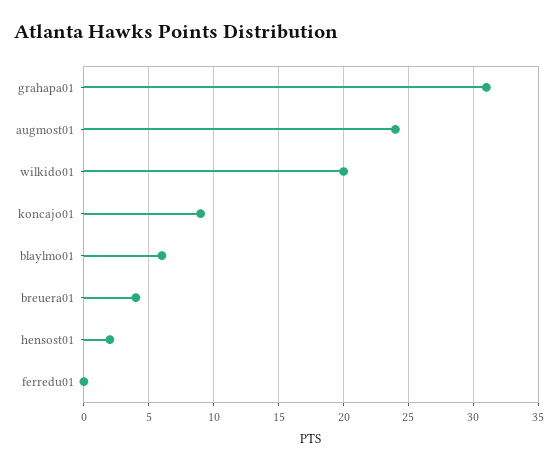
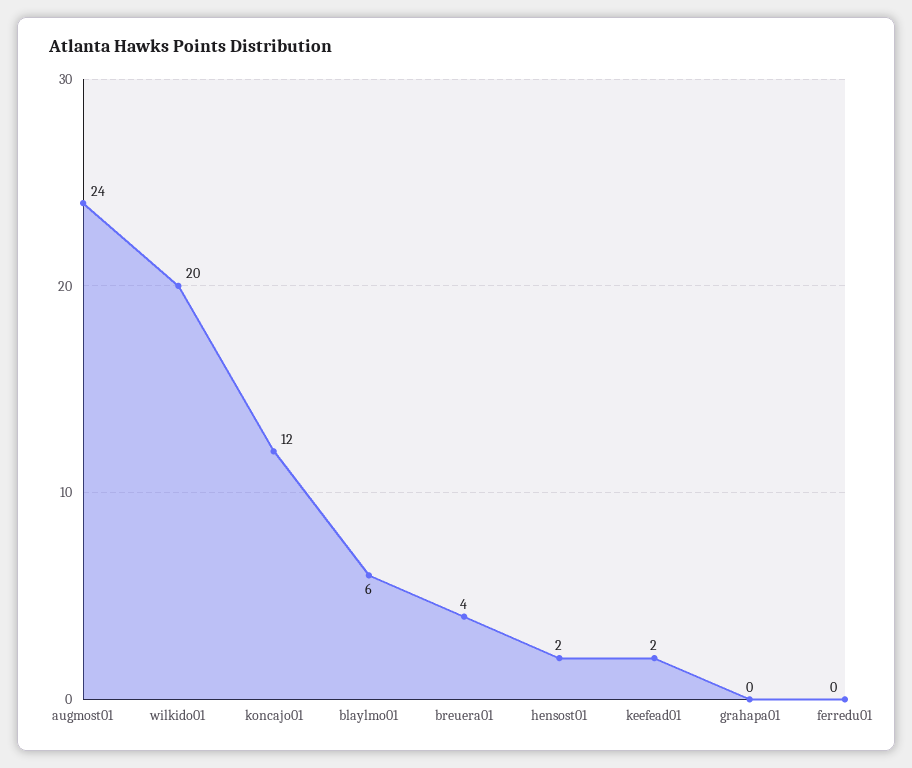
grahapa01: 31 -> 0
koncajo01: 9 -> 12
keefead01: none -> 2

